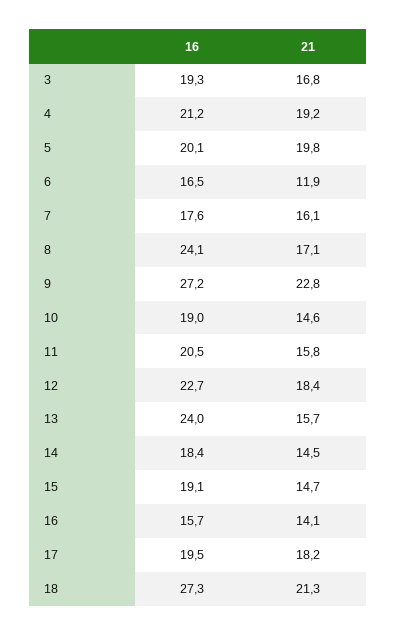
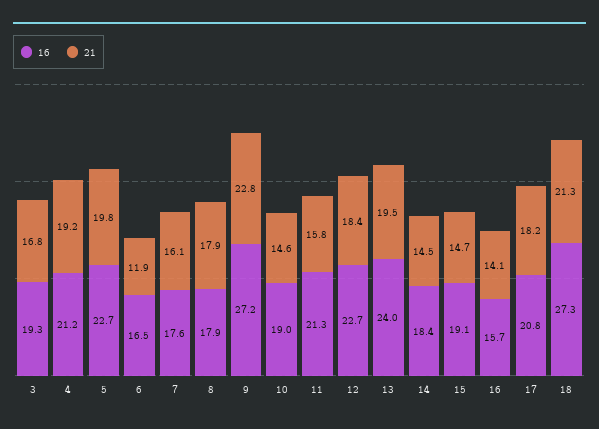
16, 5: 20.1 -> 22.7
16, 8: 24.1 -> 17.9
21, 8: 17.1 -> 17.9
16, 11: 20.5 -> 21.3
21, 13: 15.7 -> 19.5
16, 17: 19.5 -> 20.8

